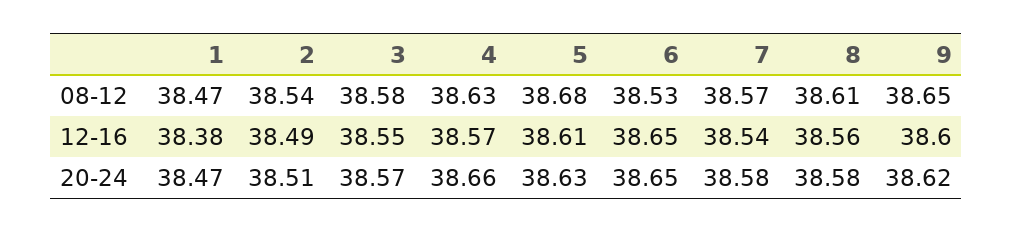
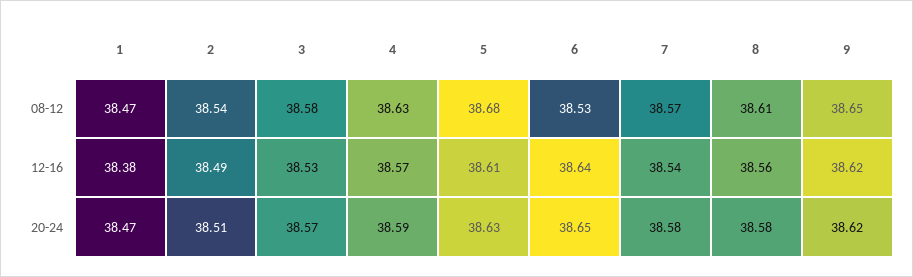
3, 12-16: 38.55 -> 38.53
6, 12-16: 38.65 -> 38.64
9, 12-16: 38.6 -> 38.62
4, 20-24: 38.66 -> 38.59

